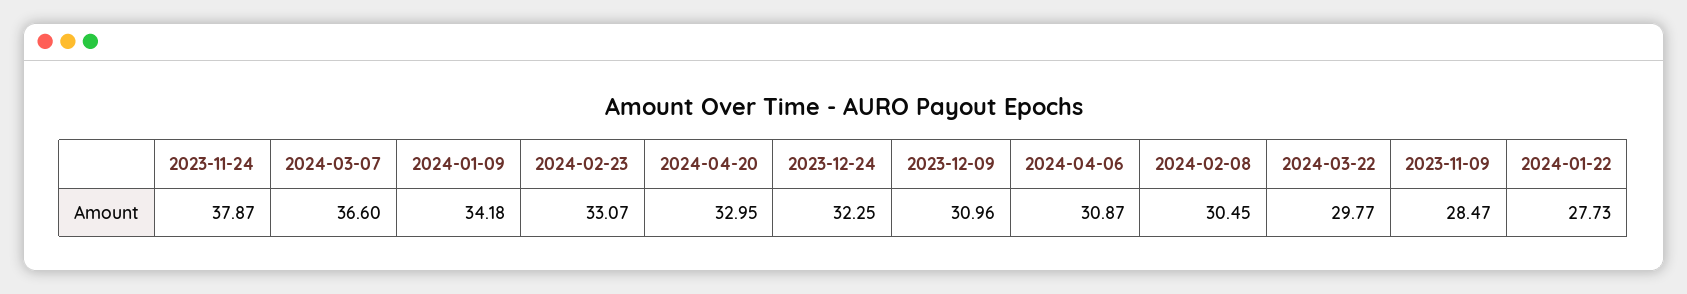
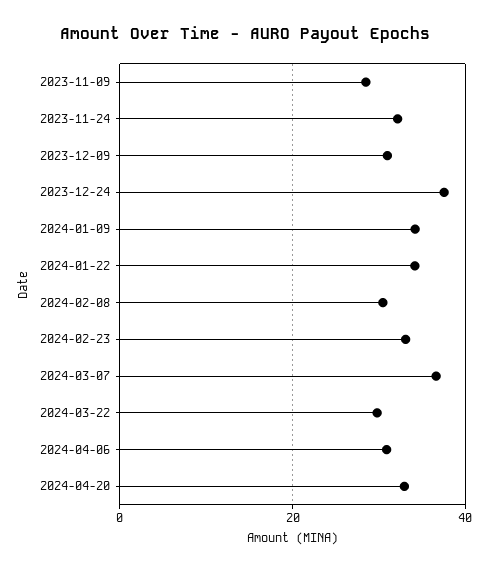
2023-11-24: 37.87 -> 32
2023-12-24: 32.25 -> 38
2024-01-22: 27.73 -> 34

